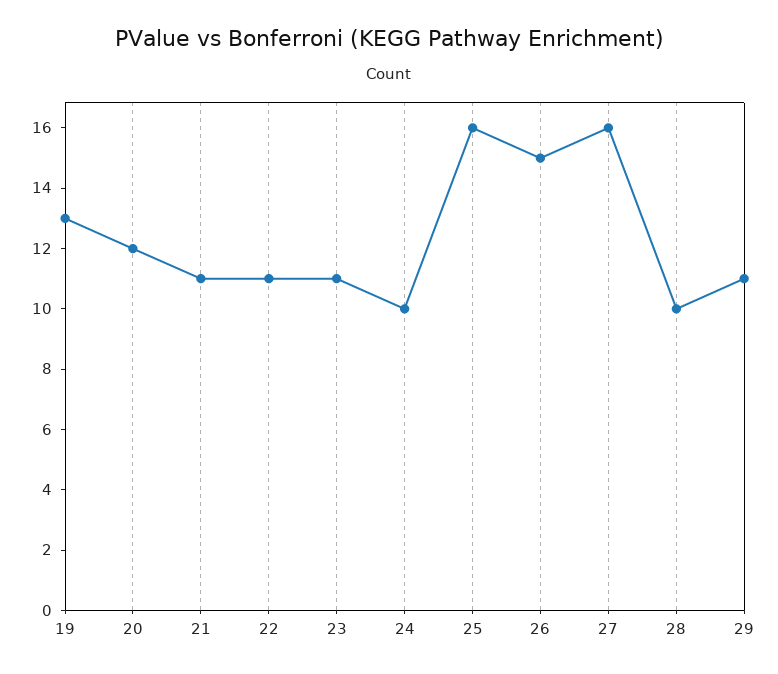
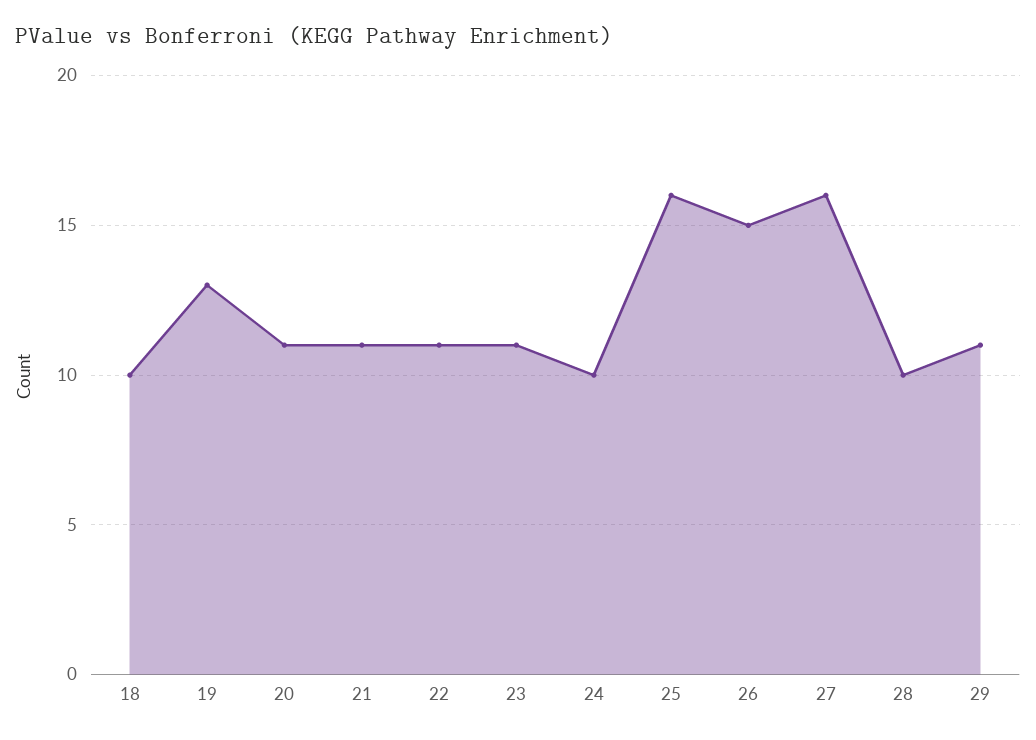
20: 12 -> 11
18: none -> 10

